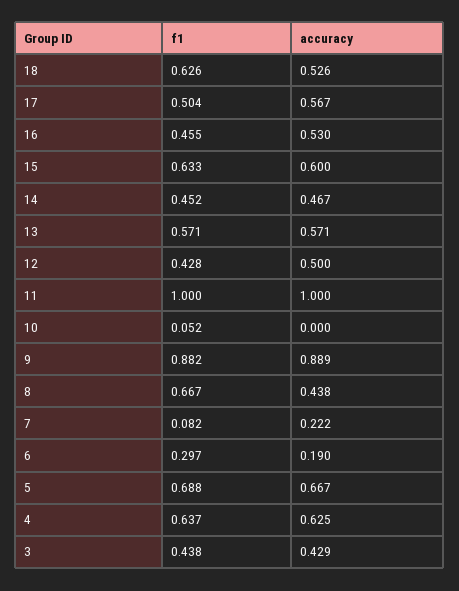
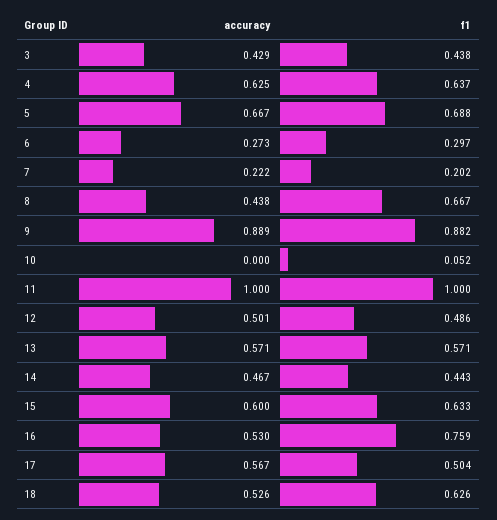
f1, 16: 0.455 -> 0.759
f1, 14: 0.452 -> 0.443
f1, 12: 0.428 -> 0.486
accuracy, 12: 0.5 -> 0.501
f1, 7: 0.082 -> 0.202
accuracy, 6: 0.19 -> 0.273

